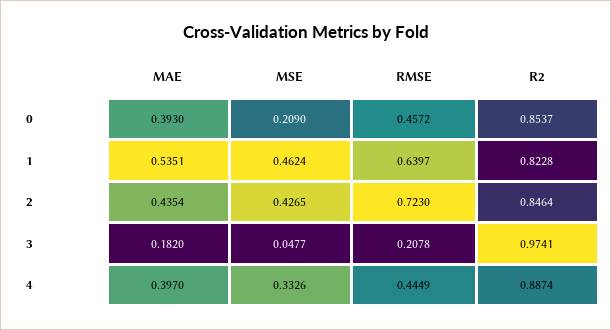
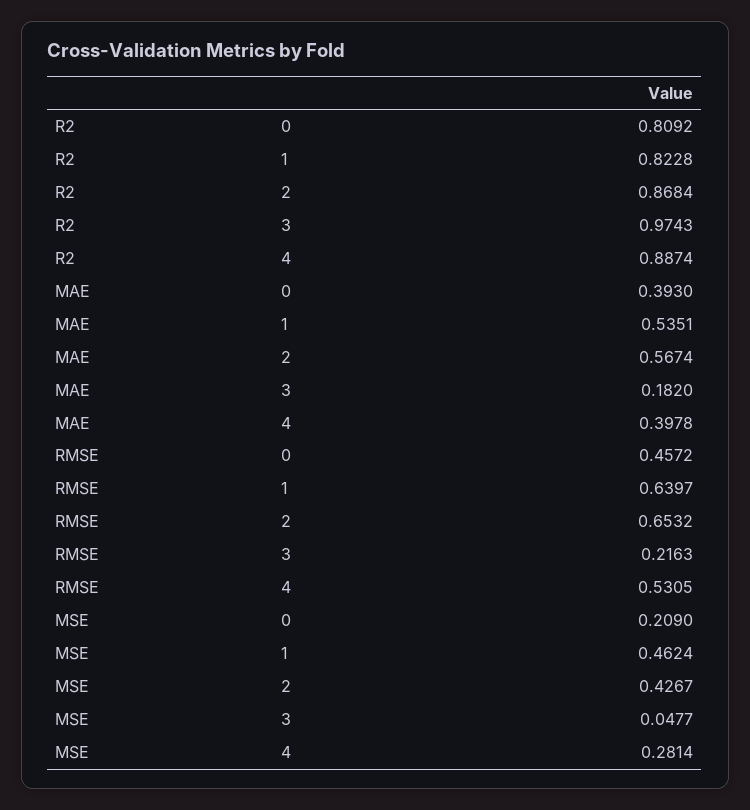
R2, 0: 0.8537 -> 0.8092
MAE, 2: 0.4354 -> 0.5674
MSE, 2: 0.4265 -> 0.4267
RMSE, 2: 0.723 -> 0.6532
R2, 2: 0.8464 -> 0.8684
RMSE, 3: 0.2078 -> 0.2163
R2, 3: 0.9741 -> 0.9743
MAE, 4: 0.397 -> 0.3978
MSE, 4: 0.3326 -> 0.2814
RMSE, 4: 0.4449 -> 0.5305

